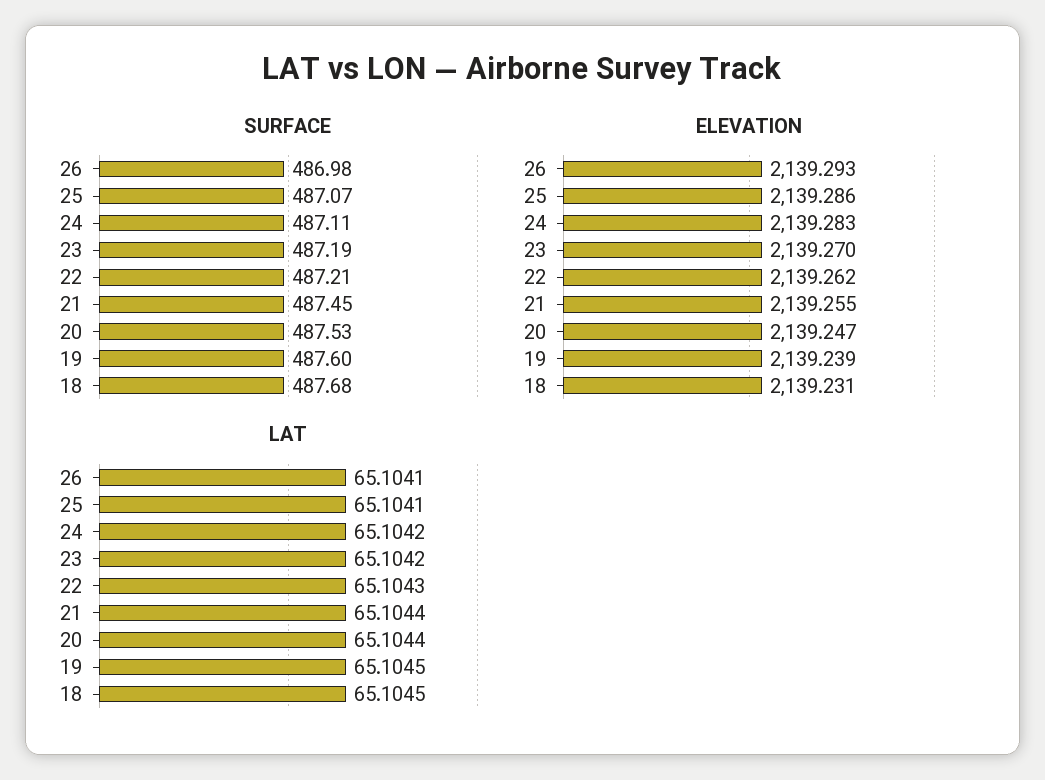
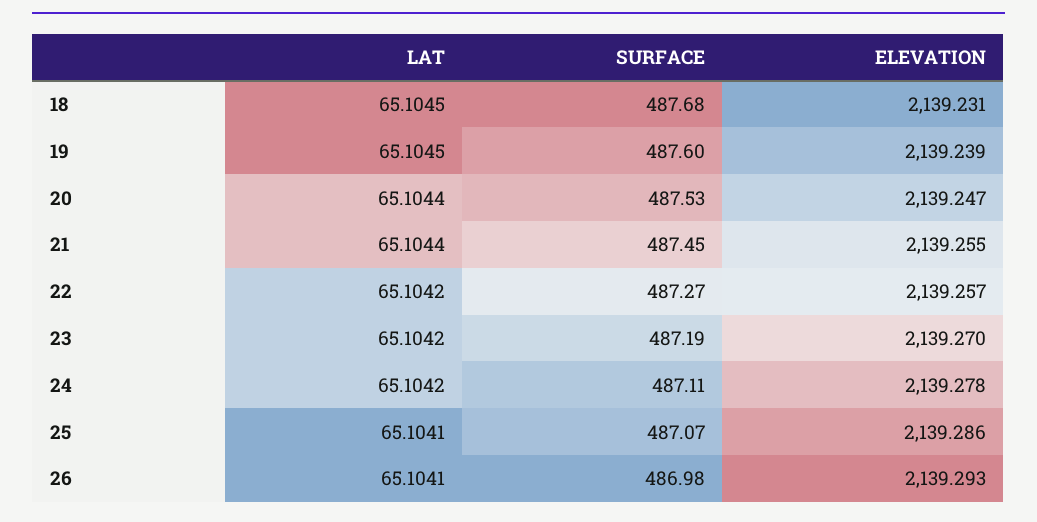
SURFACE, 22: 487.21 -> 487.27
ELEVATION, 24: 2139.283 -> 2139.278
ELEVATION, 22: 2139.262 -> 2139.257
LAT, 22: 65.1043 -> 65.1042

